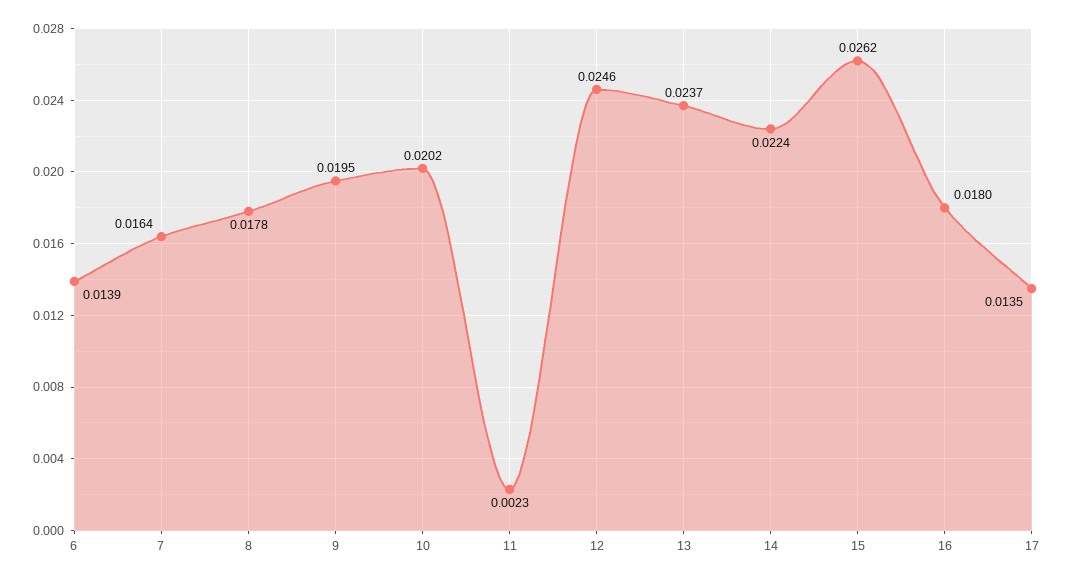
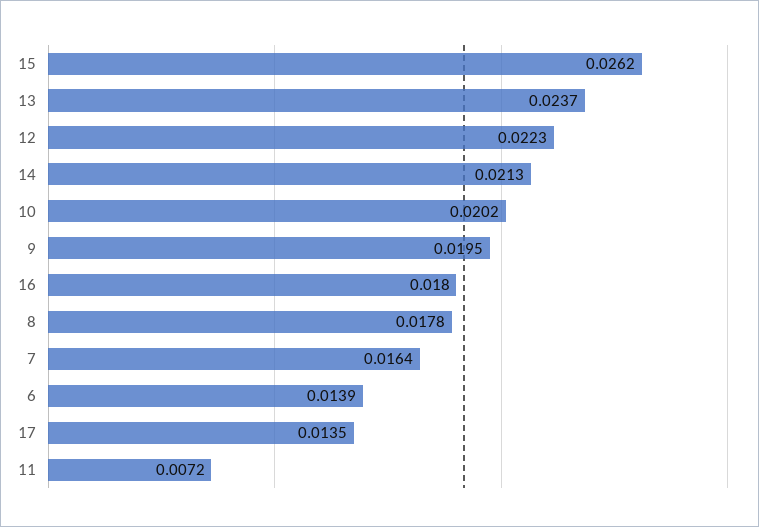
11: 0.0023 -> 0.0072
12: 0.0246 -> 0.0223
14: 0.0224 -> 0.0213

